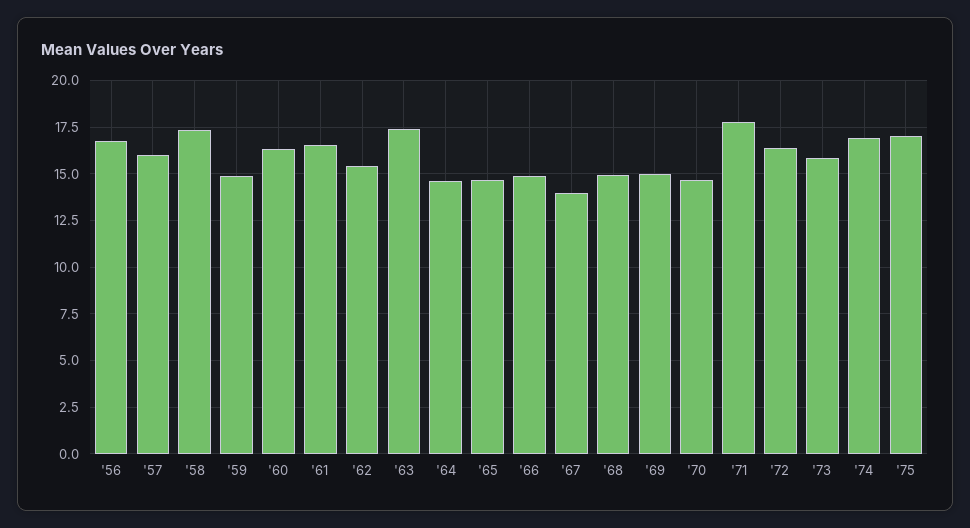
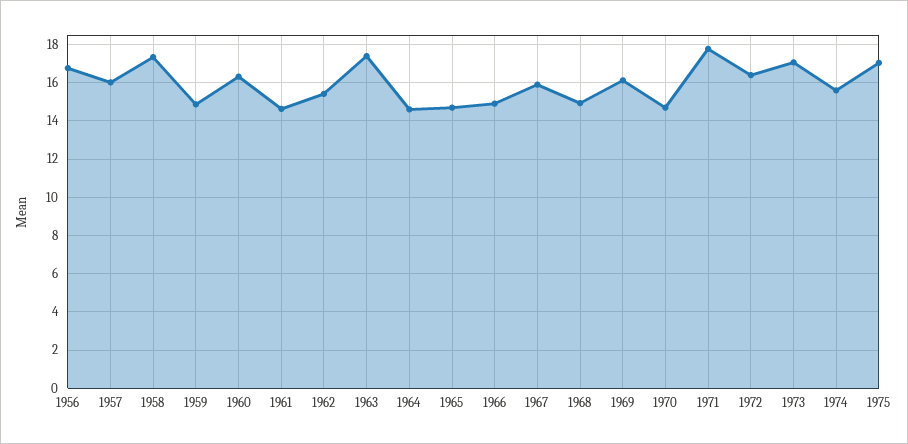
'61: 16.5 -> 14.5
'67: 14 -> 16
'69: 15 -> 16
'73: 16 -> 17
'74: 17 -> 15.5

